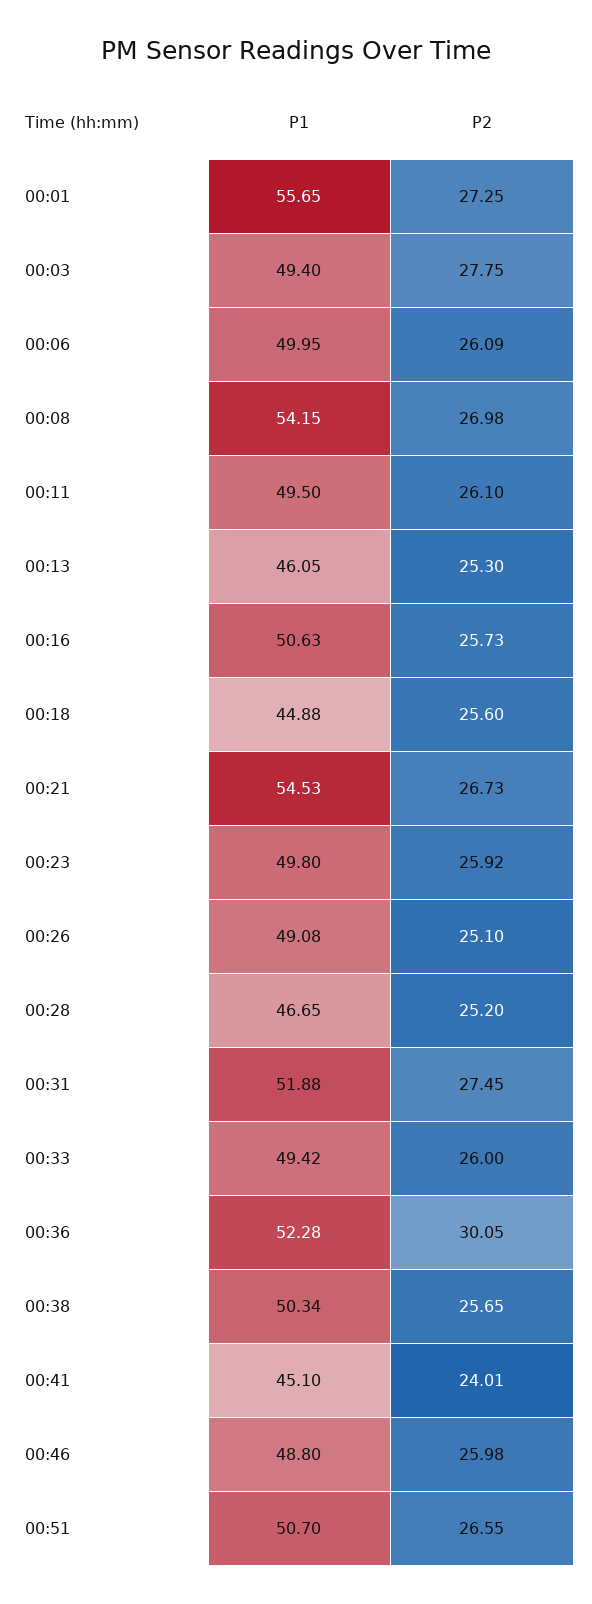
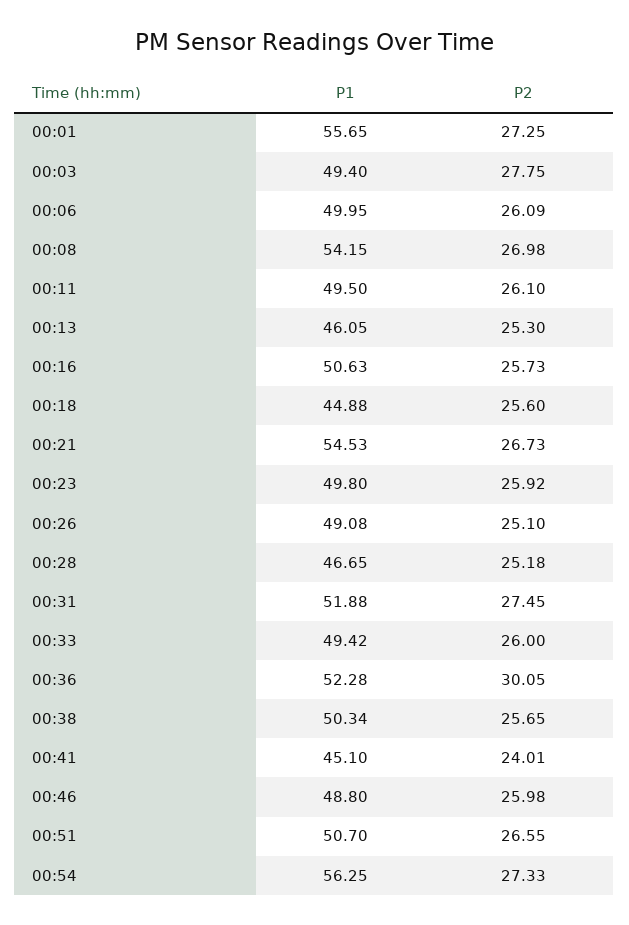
P2, 00:28: 25.2 -> 25.18
P1, 00:54: none -> 56.25
P2, 00:54: none -> 27.33

